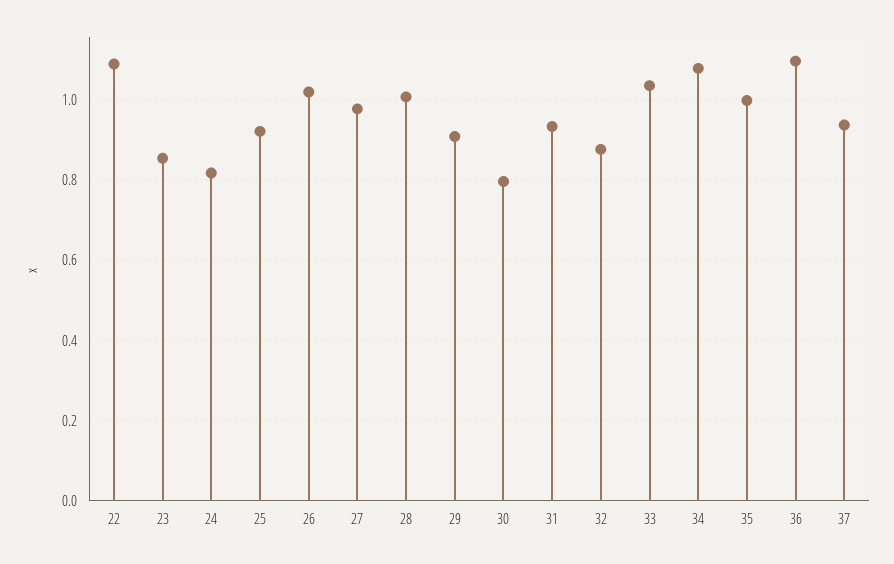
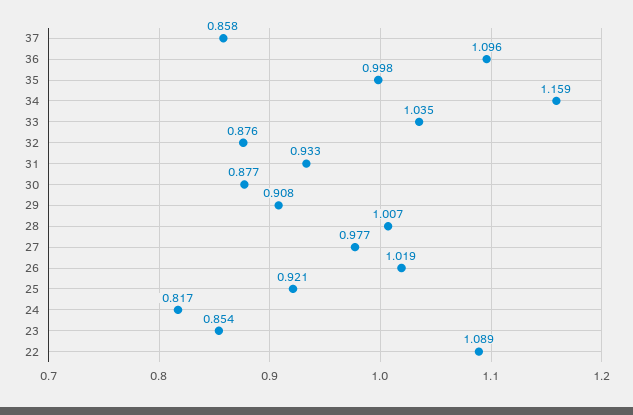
30: 0.8 -> 0.877
34: 1.08 -> 1.159
37: 0.94 -> 0.858

